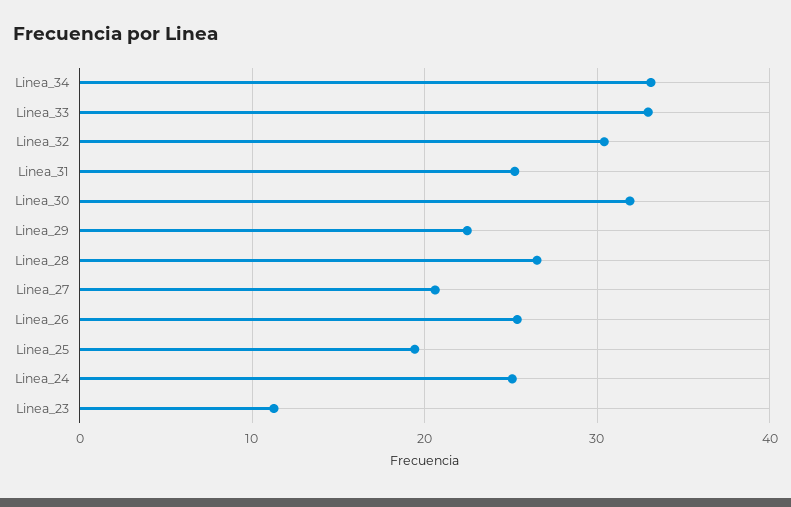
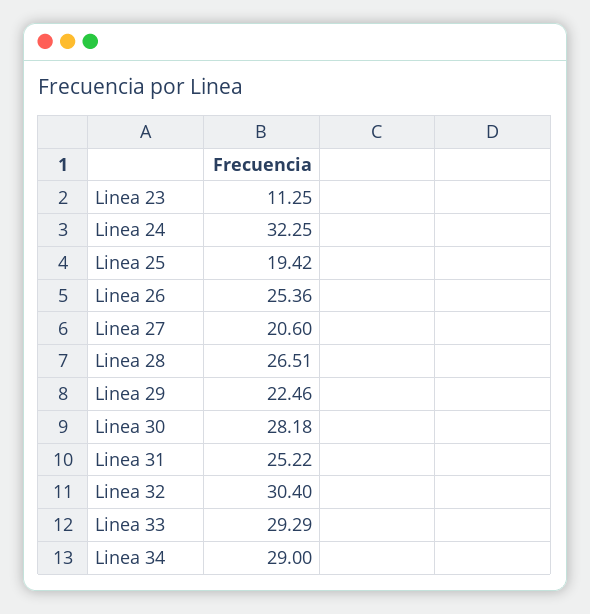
Linea_34: 33 -> 29
Linea_33: 33 -> 29.29
Linea_30: 32 -> 28.18
Linea_24: 25 -> 32.25

